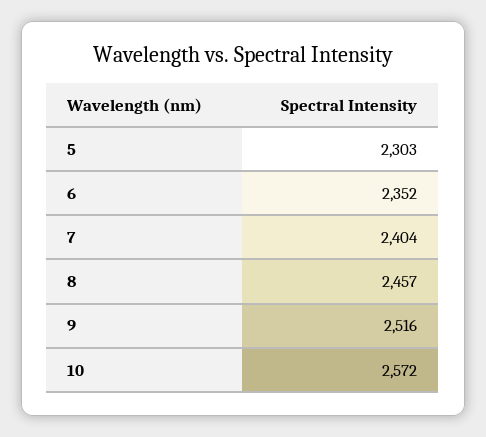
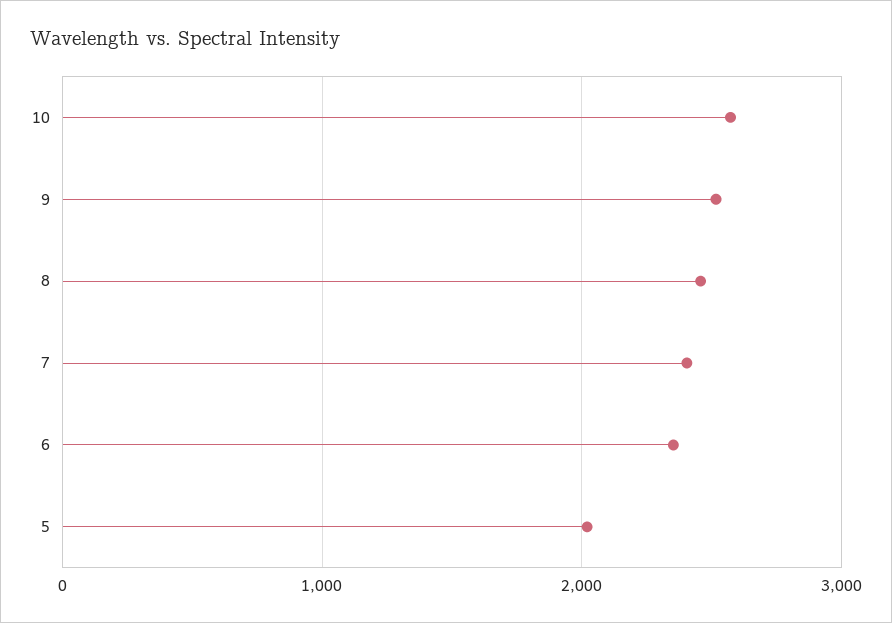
5: 2303 -> 2000

